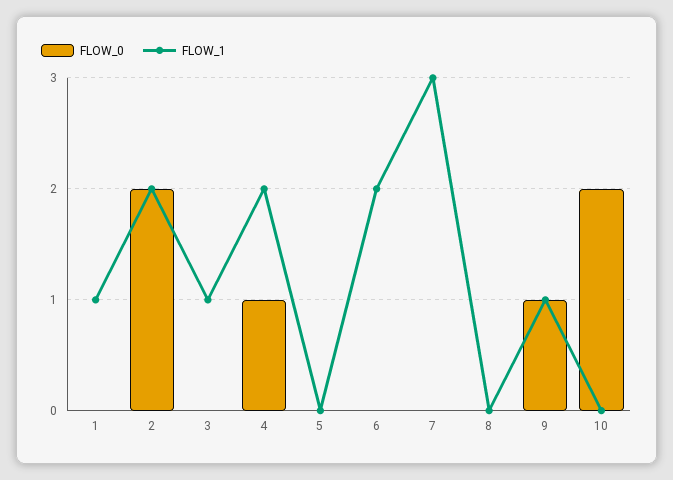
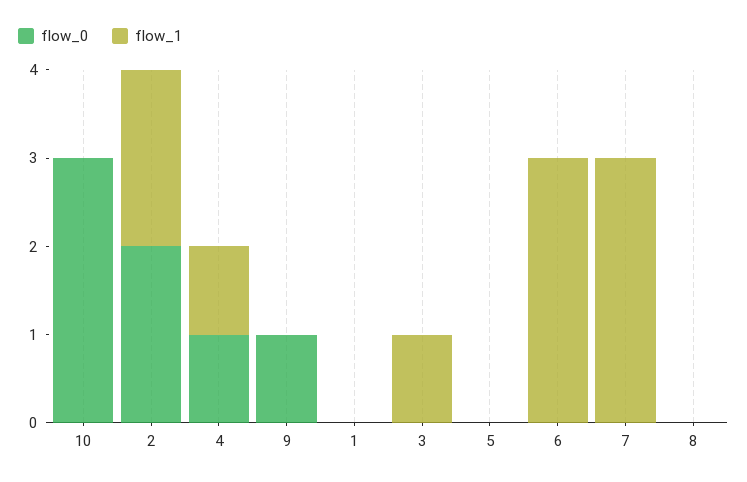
FLOW_1, 1: 1 -> 0
FLOW_1, 4: 2 -> 1
FLOW_1, 6: 2 -> 3
FLOW_1, 9: 1 -> 0
FLOW_0, 10: 2 -> 3

